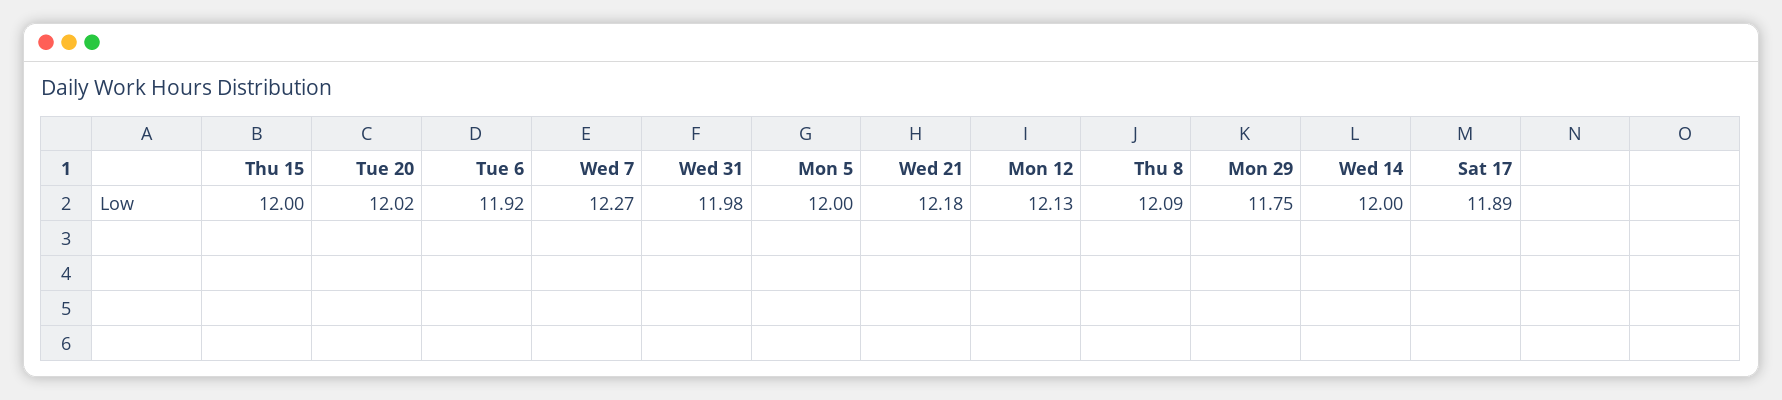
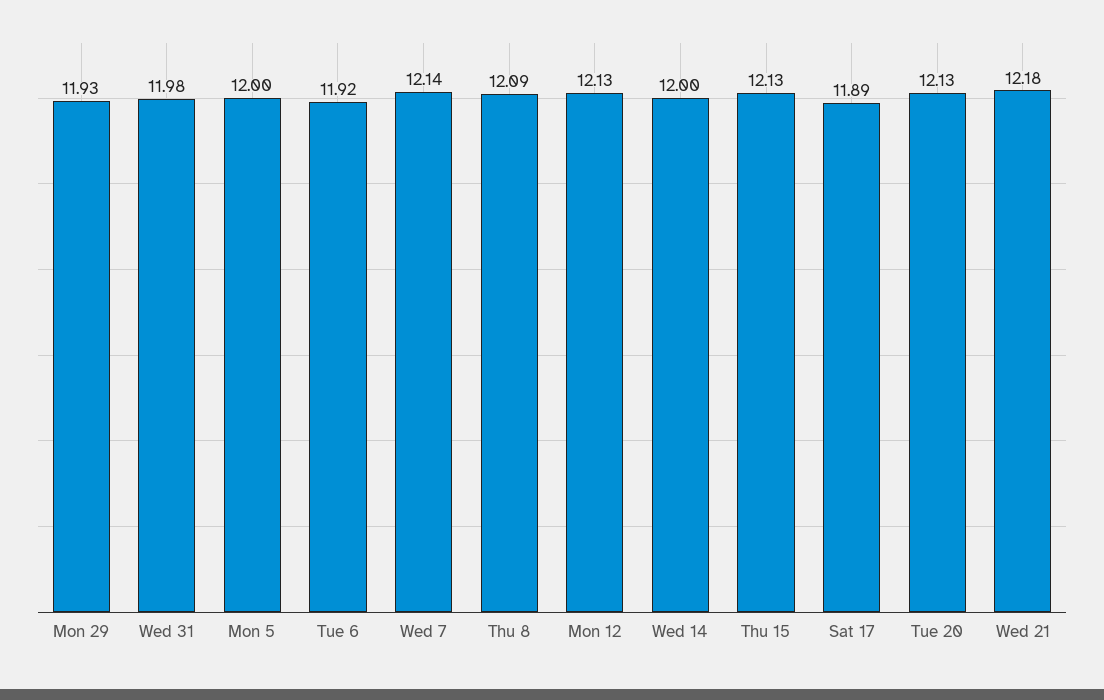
Thu 15: 12 -> 12.13
Tue 20: 12.02 -> 12.13
Wed 7: 12.27 -> 12.14
Mon 29: 11.75 -> 11.93

